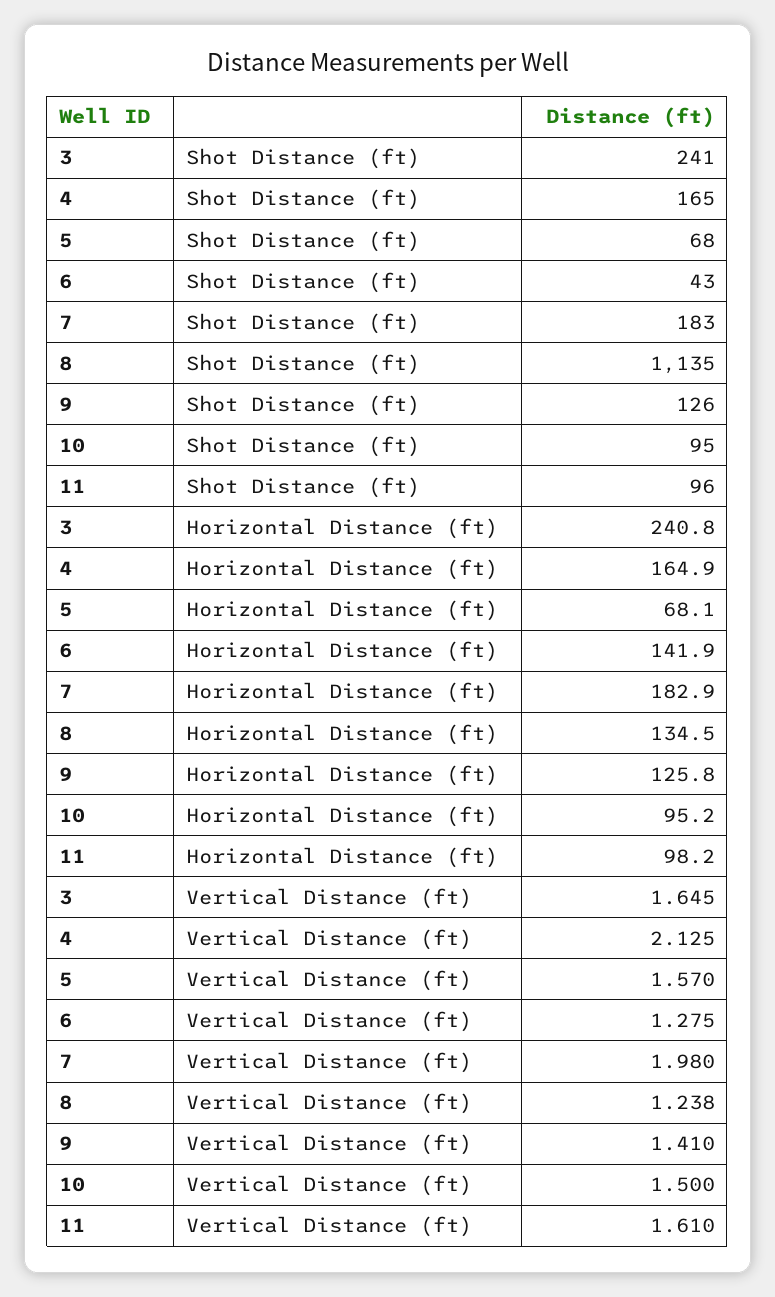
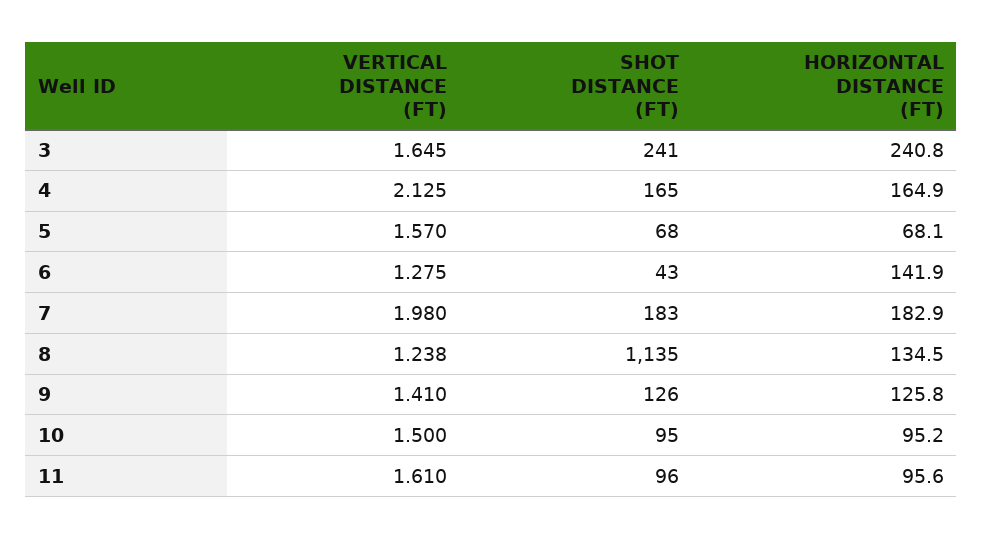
11, Horizontal Distance (ft): 98.2 -> 95.6

